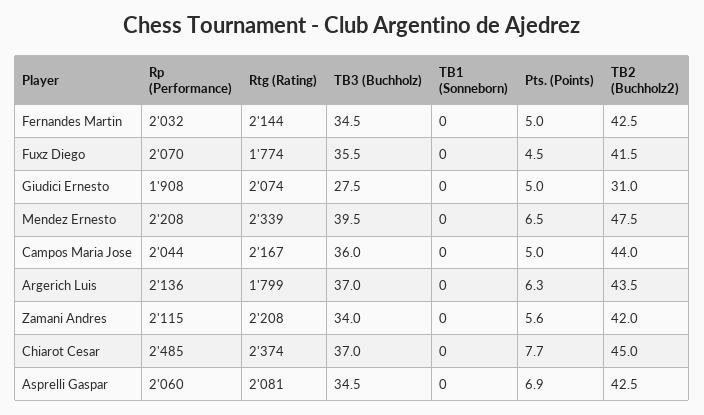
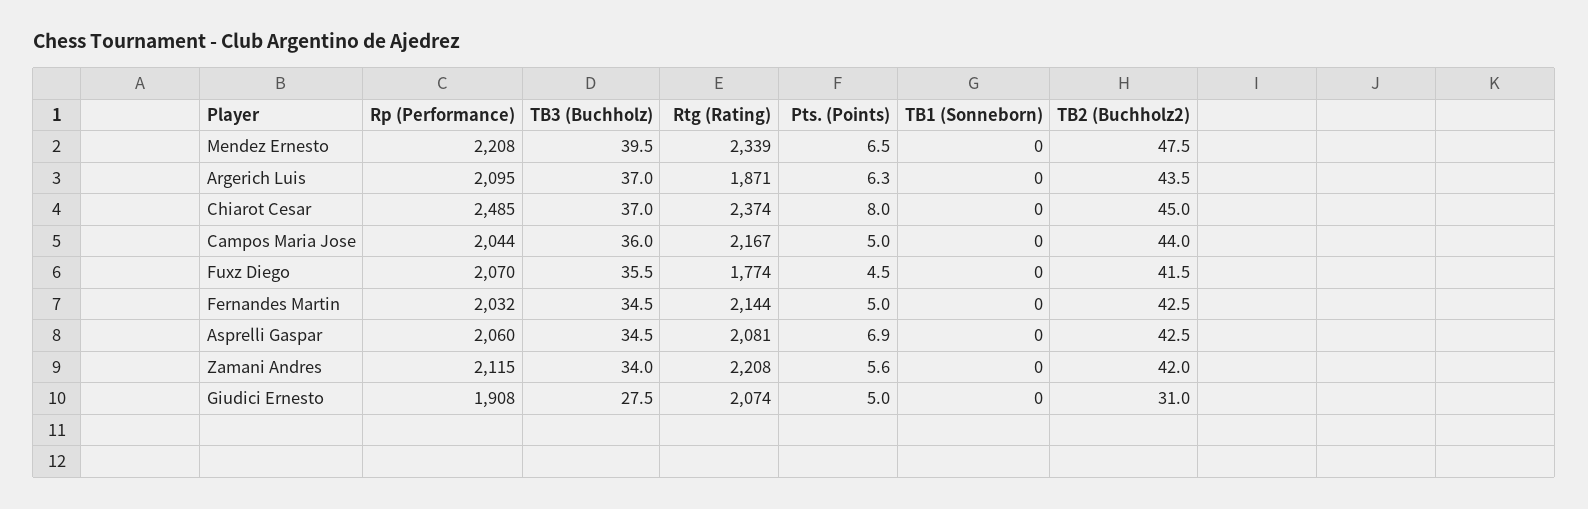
Rp (Performance), Argerich Luis: 2136 -> 2095
Rtg (Rating), Argerich Luis: 1799 -> 1871
Pts. (Points), Chiarot Cesar: 7.7 -> 8

